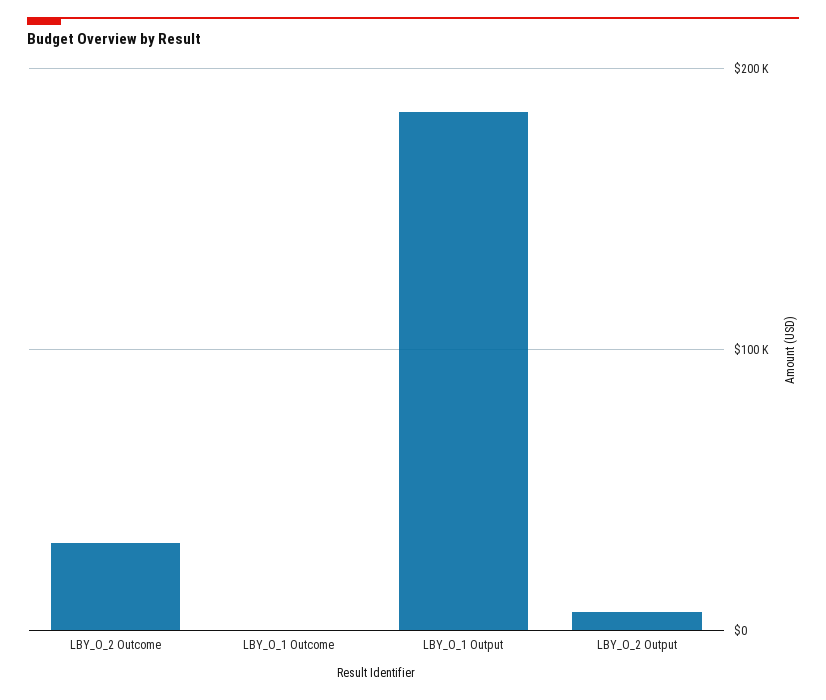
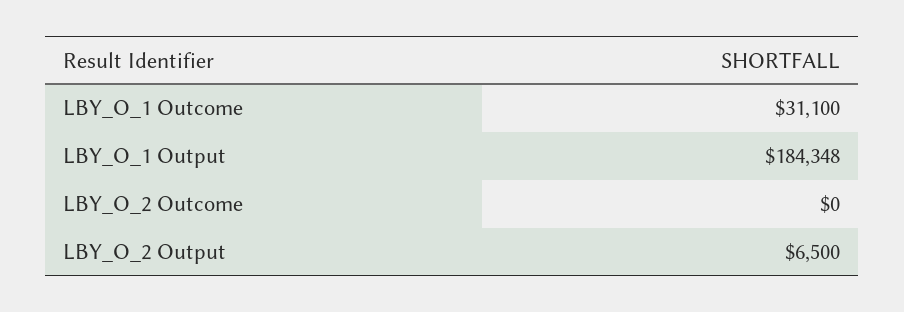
LBY_O_2 Outcome: 30000 -> 0
LBY_O_1 Outcome: 0 -> 31100

